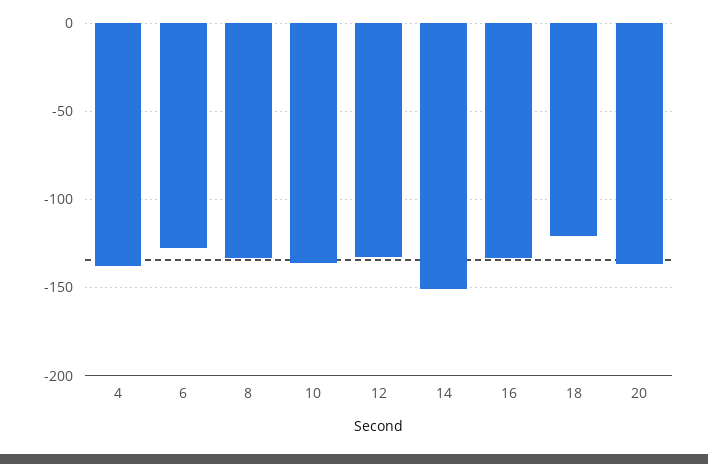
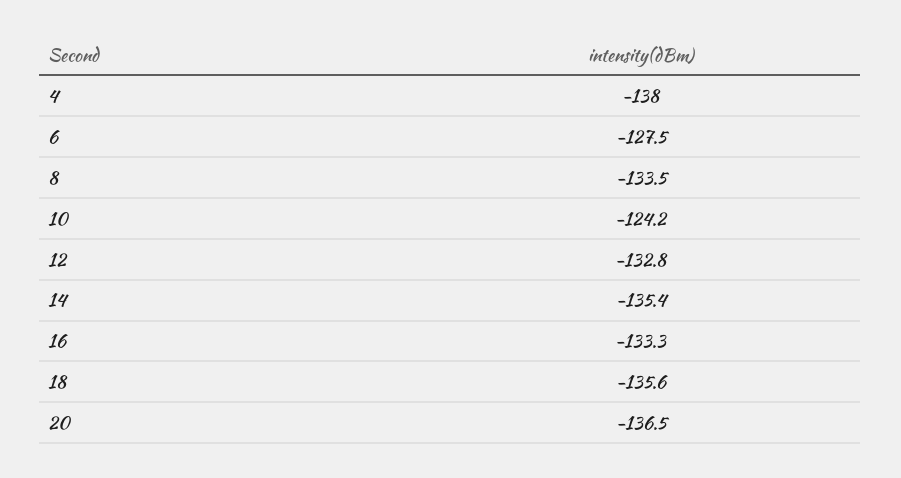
10: -135 -> -124.2
14: -150 -> -135.4
18: -120 -> -135.6

